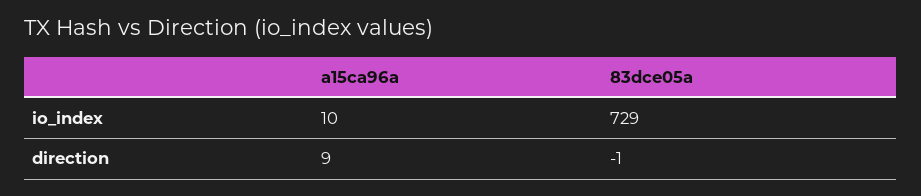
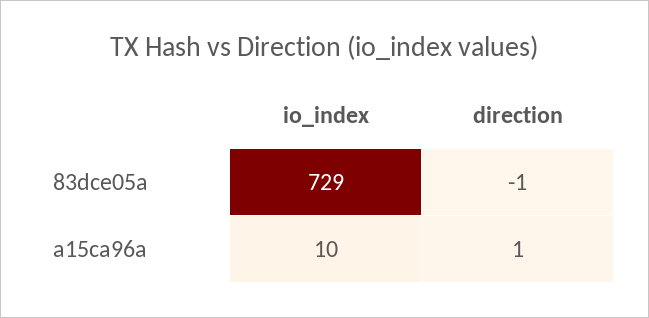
a15ca96a, direction: 9 -> 1

